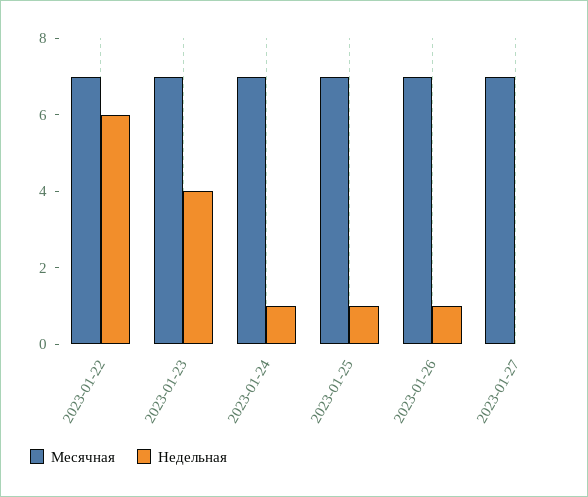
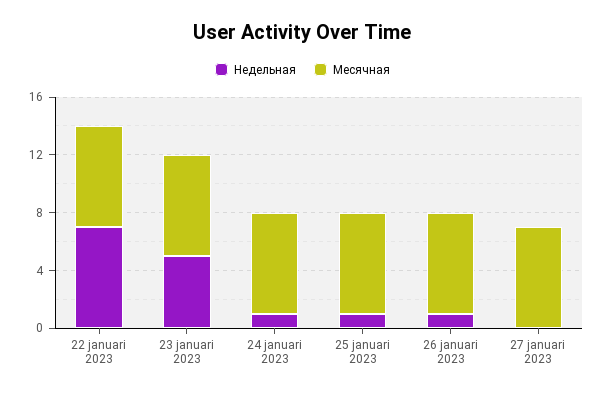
Недельная, 2023-01-22: 6 -> 7
Недельная, 2023-01-23: 4 -> 5

